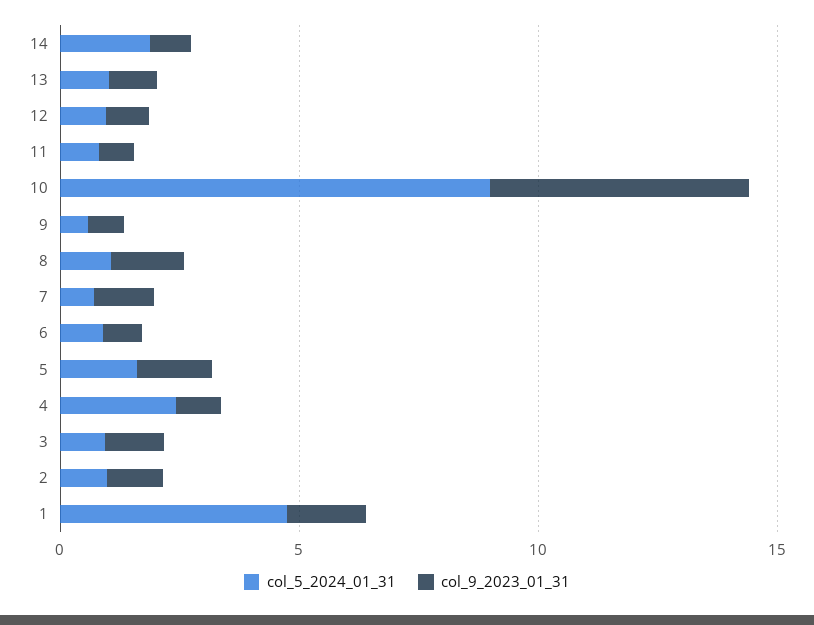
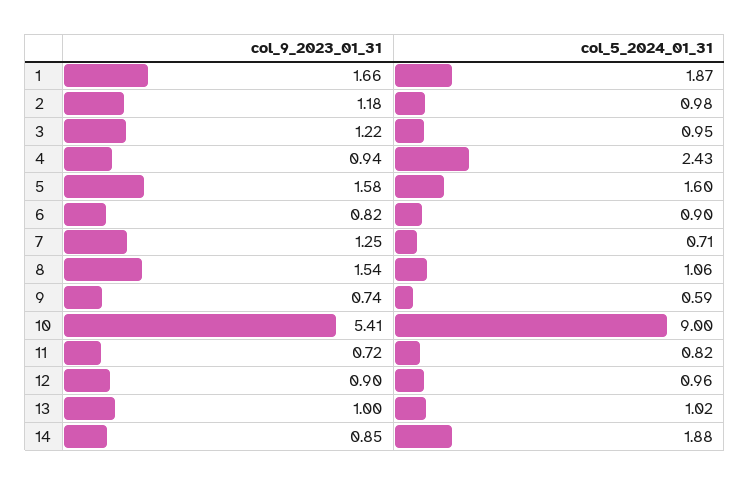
col_5_2024_01_31, 1: 5 -> 1.87

